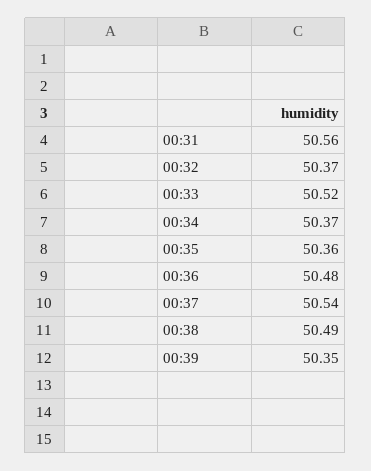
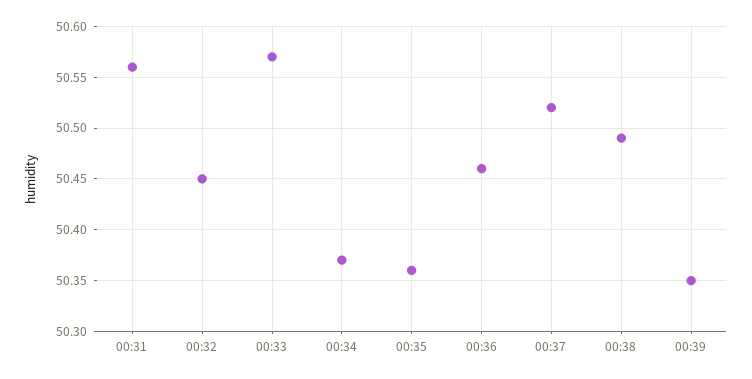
00:32: 50.37 -> 50.45
00:33: 50.52 -> 50.57
00:36: 50.48 -> 50.46
00:37: 50.54 -> 50.52

